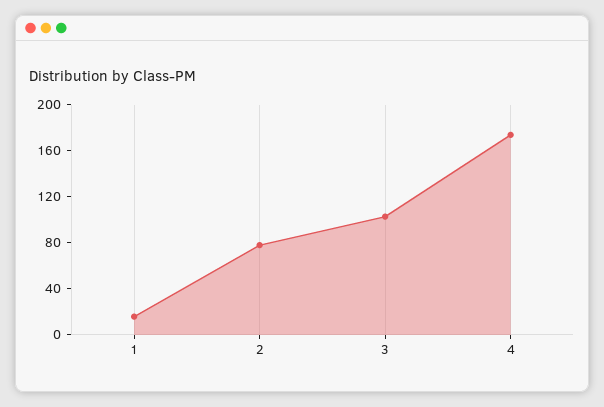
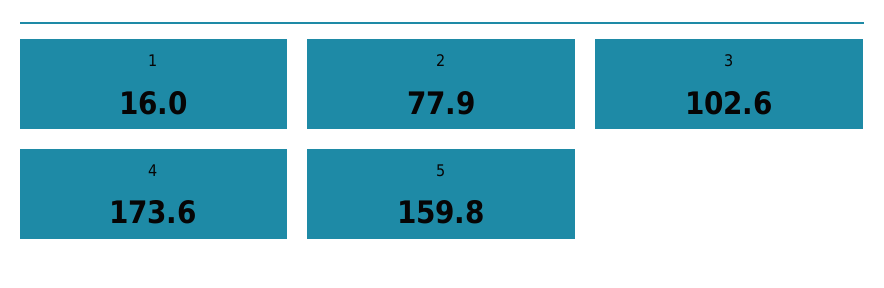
5: none -> 159.8

